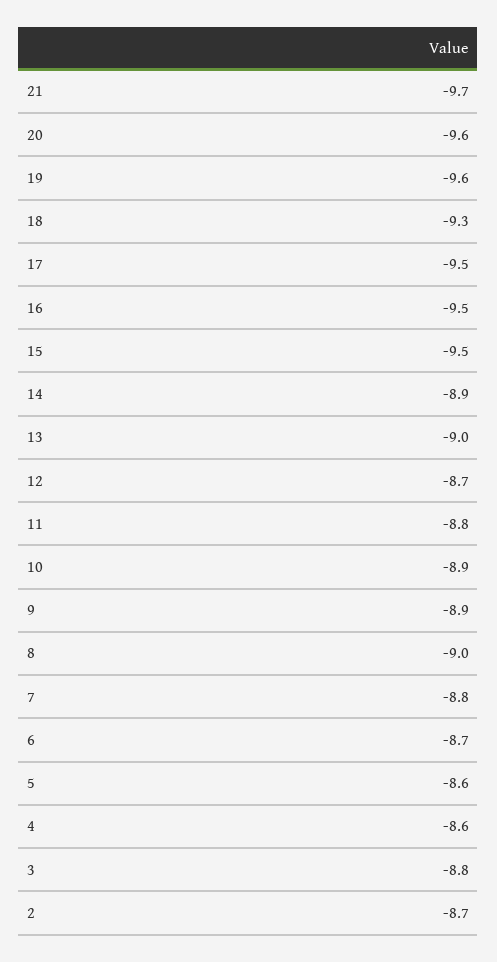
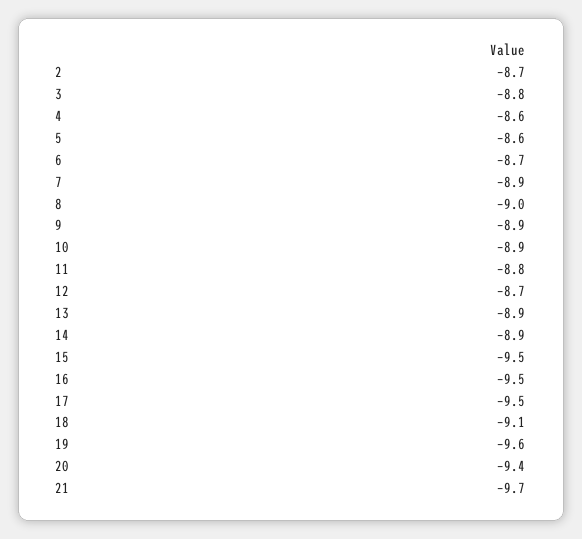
20: -9.6 -> -9.4
18: -9.3 -> -9.1
13: -9 -> -8.9
7: -8.8 -> -8.9

